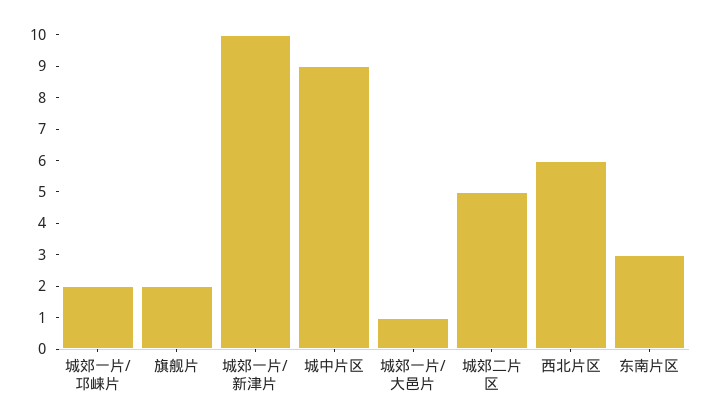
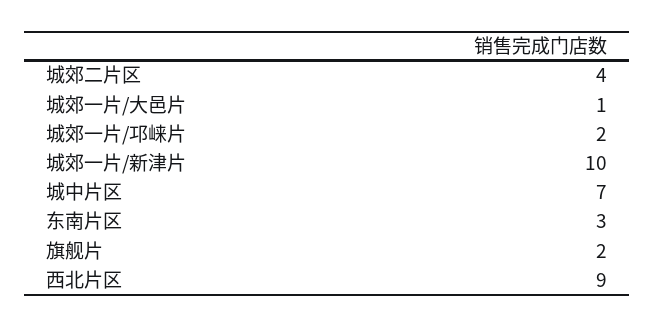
城中片区: 9 -> 7
城郊二片区: 5 -> 4
西北片区: 6 -> 9

